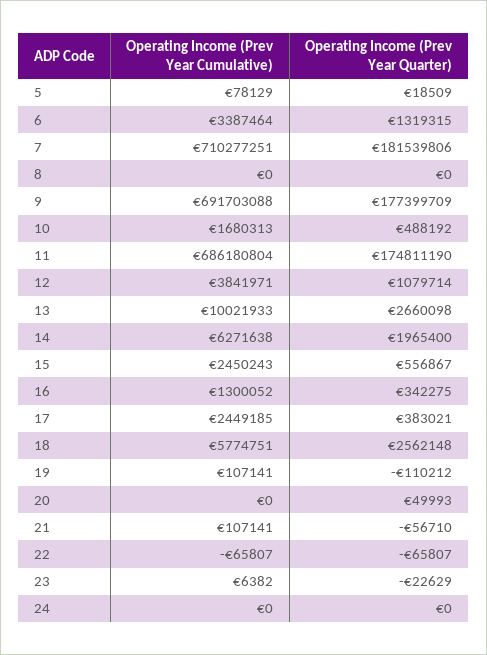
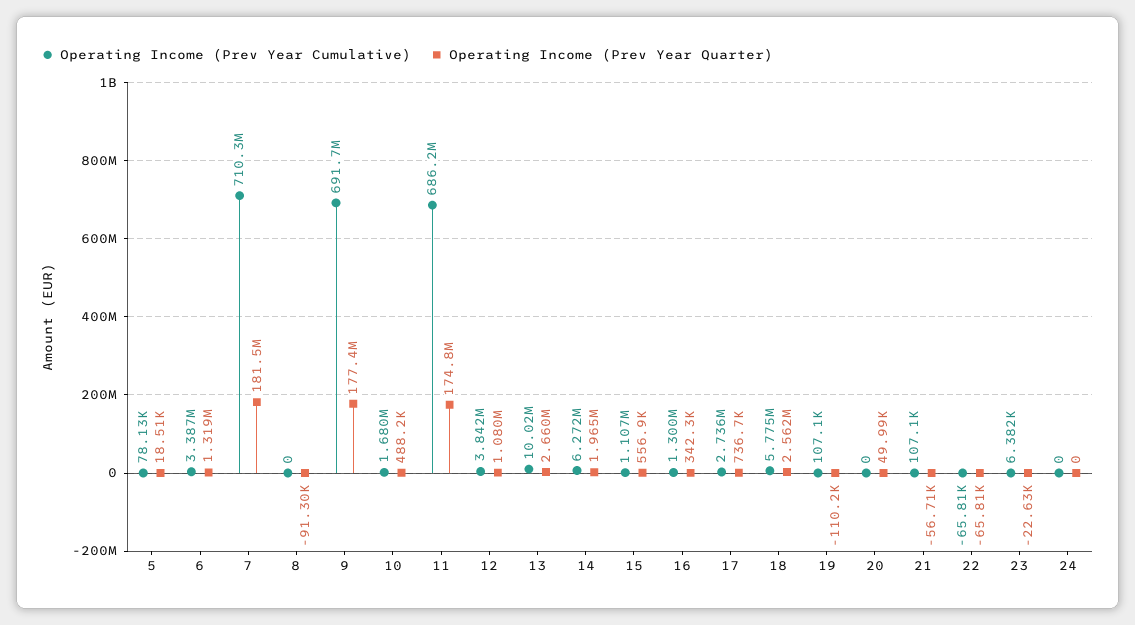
Operating Income (Prev Year Quarter), 8: 0 -> -91300
Operating Income (Prev Year Cumulative), 15: 2450243 -> 1107000
Operating Income (Prev Year Cumulative), 17: 2449185 -> 2736000
Operating Income (Prev Year Quarter), 17: 383021 -> 736700

